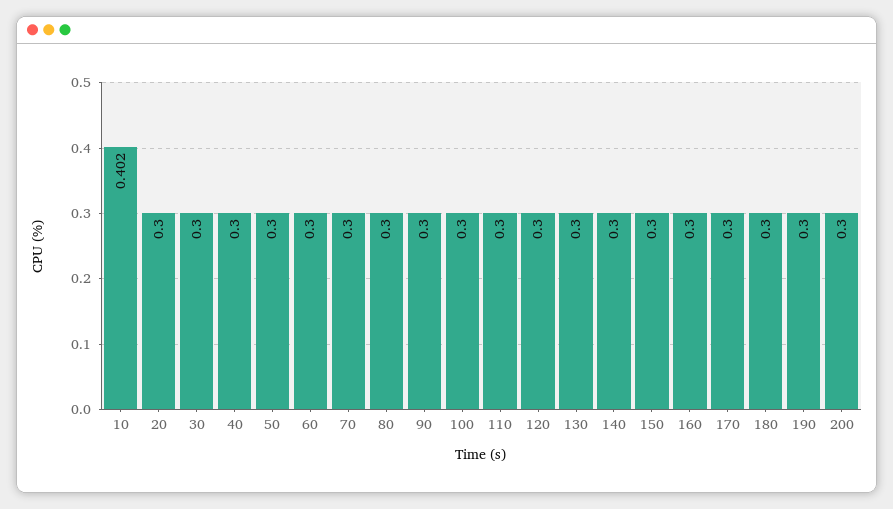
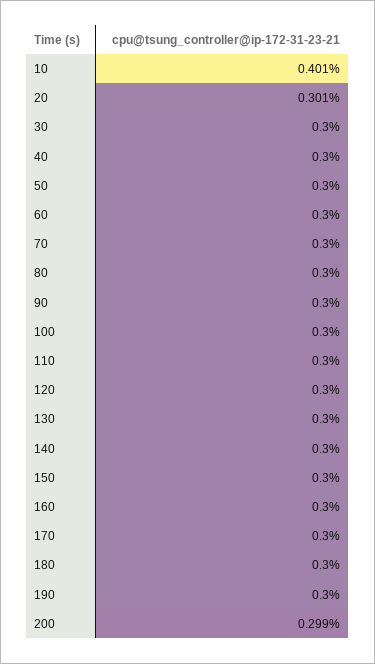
10: 0.402 -> 0.401
20: 0.3 -> 0.301
200: 0.3 -> 0.299

